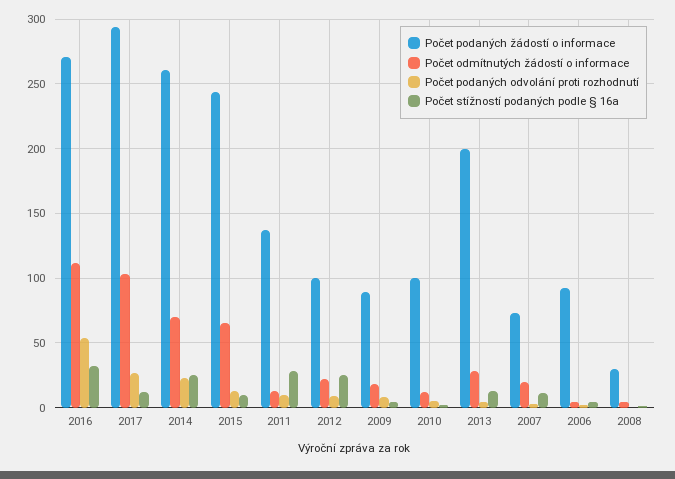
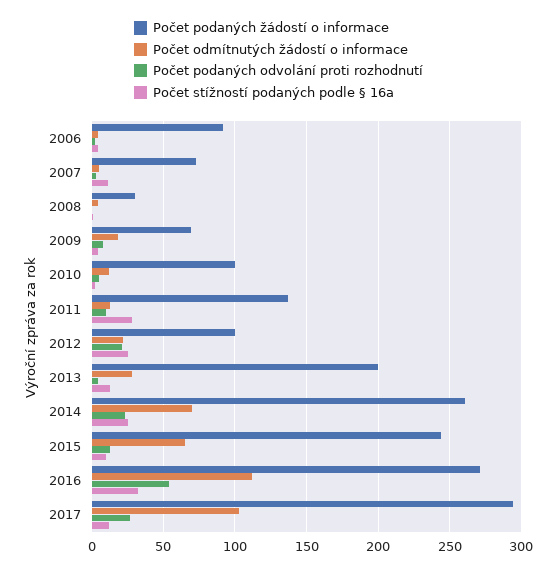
Počet podaných odvolání proti rozhodnutí, 2012: 10 -> 20
Počet podaných žádostí o informace, 2009: 90 -> 70
Počet odmítnutých žádostí o informace, 2007: 20 -> 5

